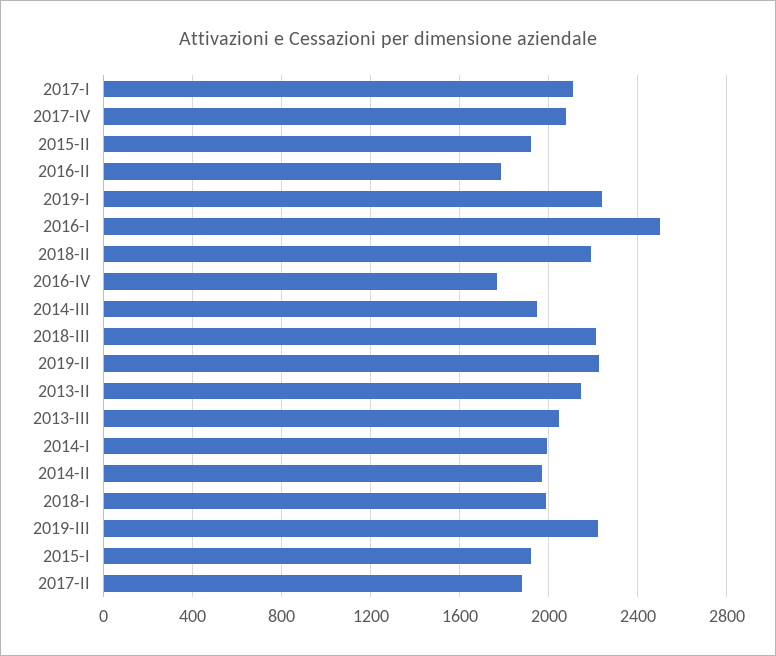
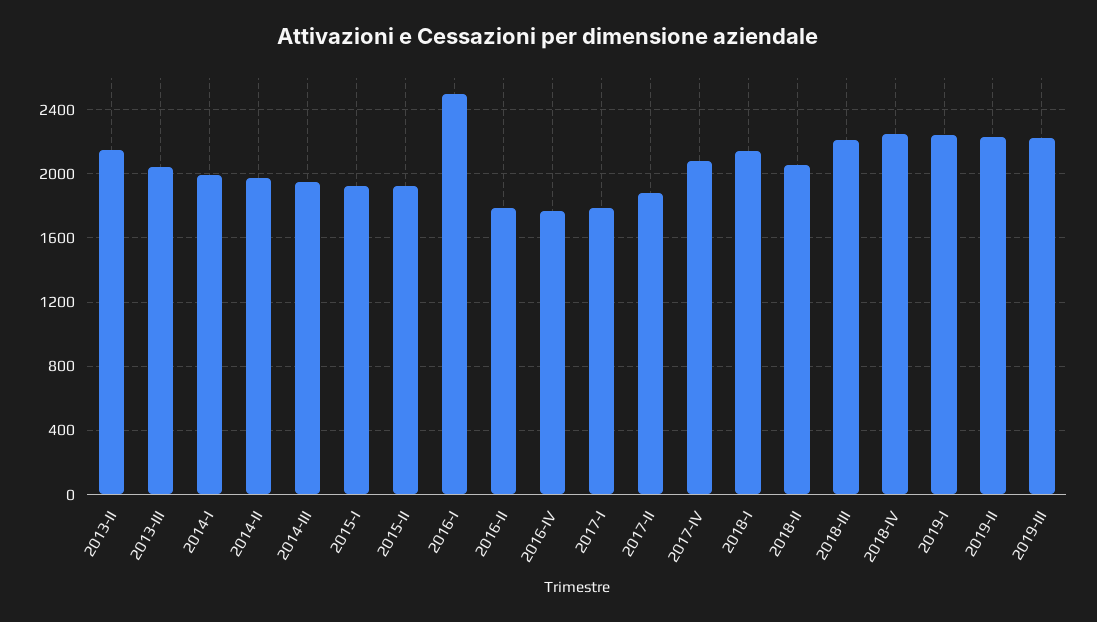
2017-I: 2100 -> 1800
2018-II: 2200 -> 2050
2018-I: 2000 -> 2150
2018-IV: none -> 2250

